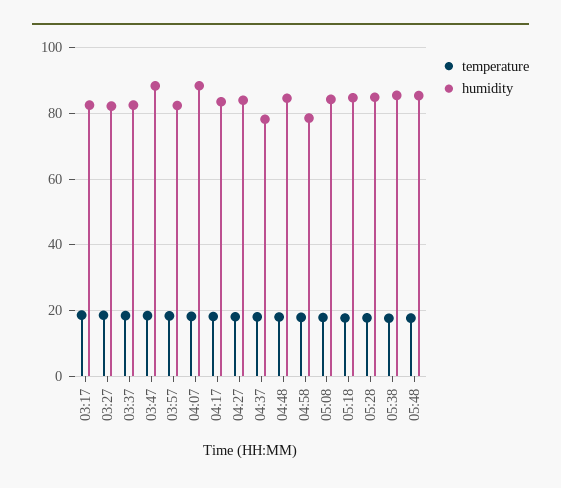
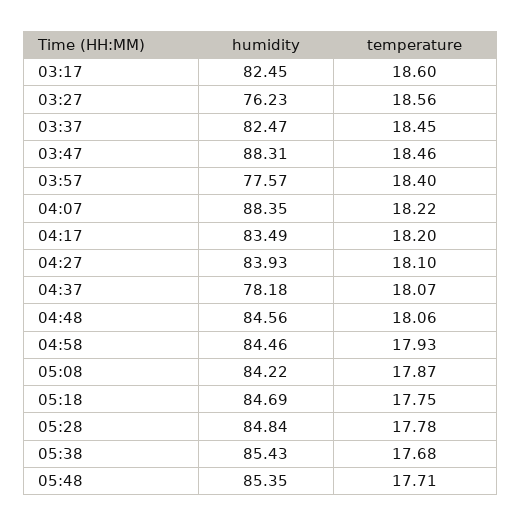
humidity, 03:27: 82 -> 76.23
humidity, 03:57: 82 -> 77.57
humidity, 04:58: 78 -> 84.46

